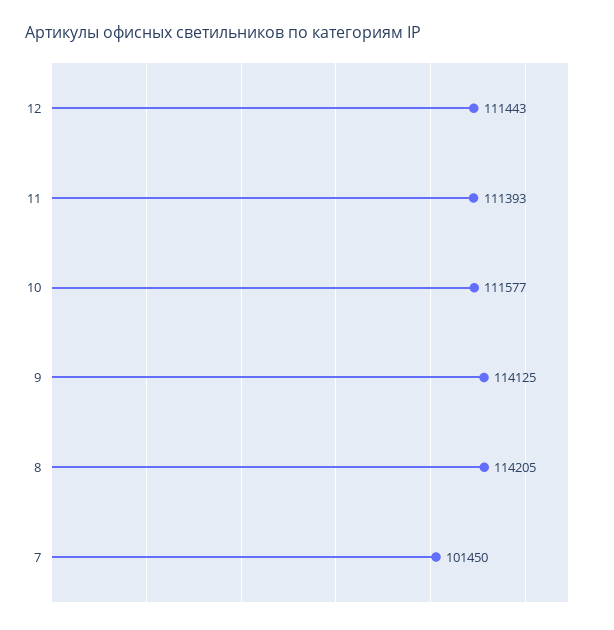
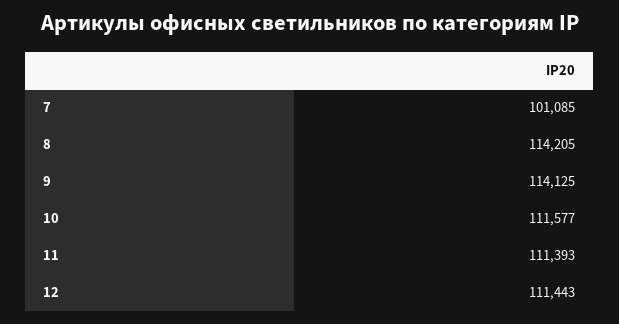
7: 101450 -> 101085

